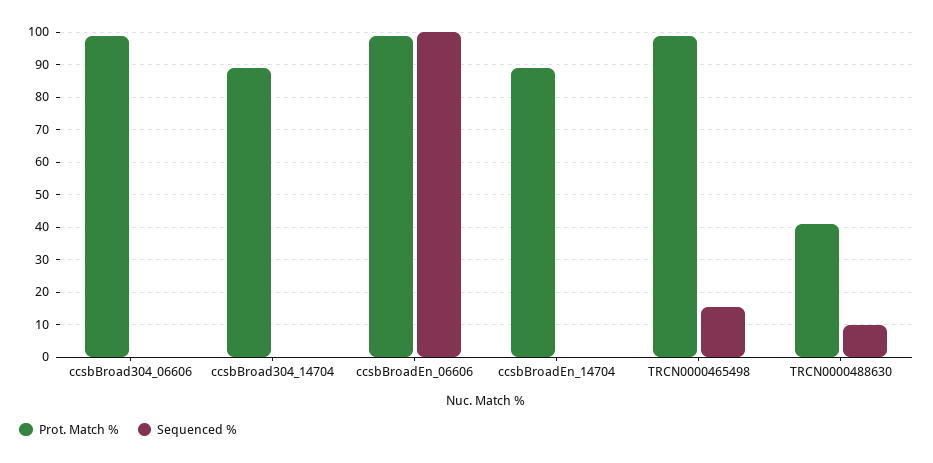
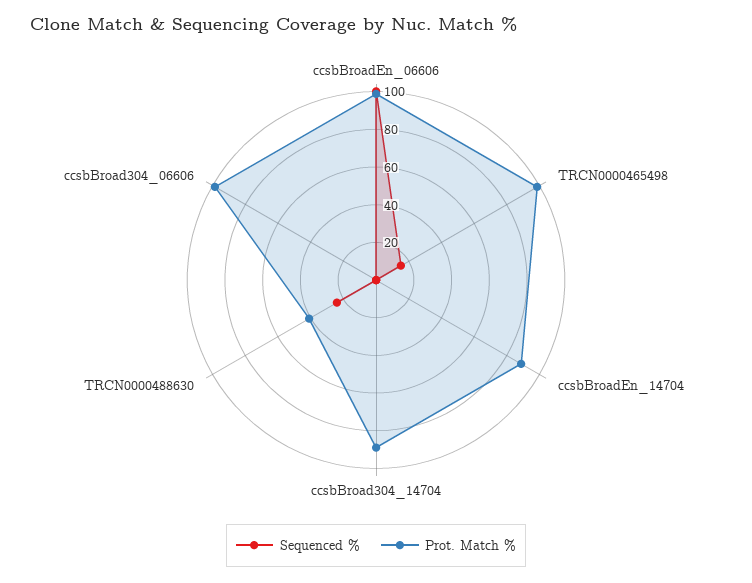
Sequenced %, TRCN0000488630: 10 -> 25

